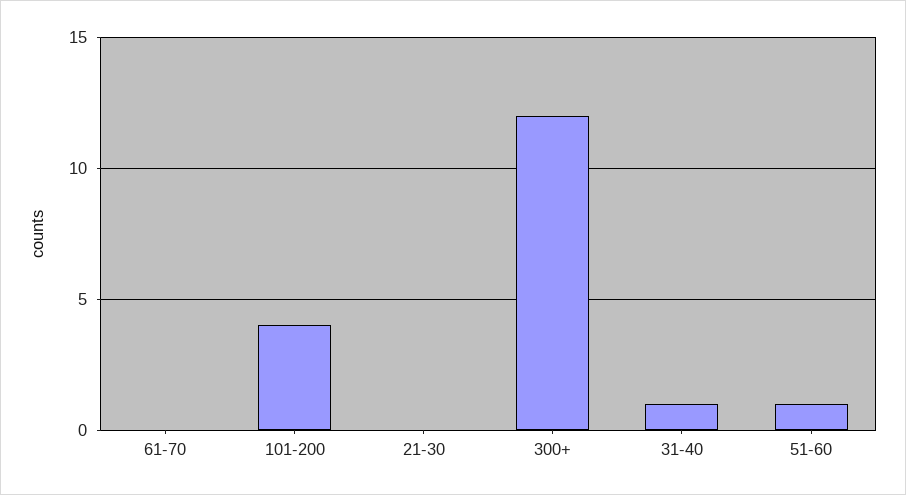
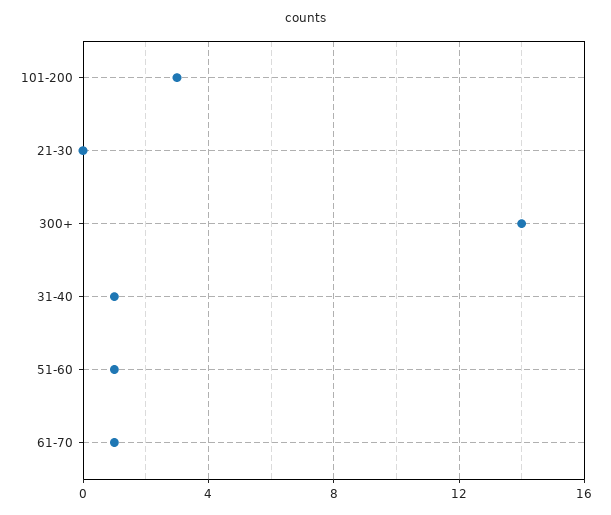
61-70: 0 -> 1
101-200: 4 -> 3
300+: 12 -> 14

